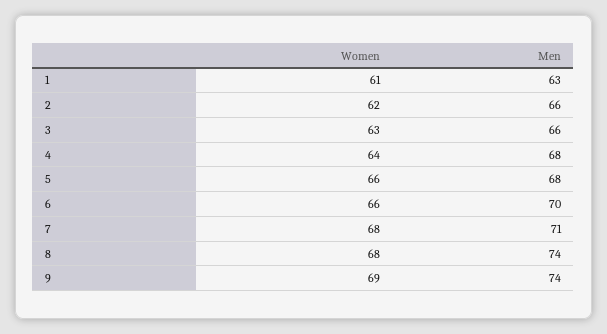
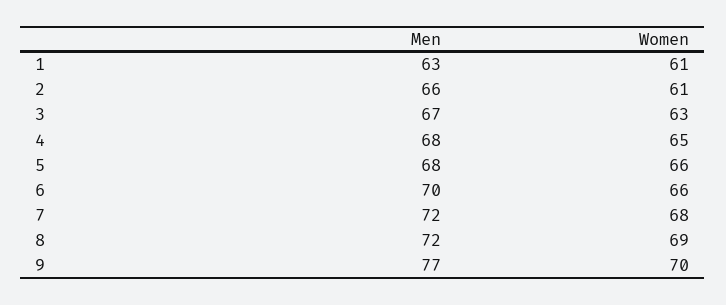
Women, 2: 62 -> 61
Men, 3: 66 -> 67
Women, 4: 64 -> 65
Men, 7: 71 -> 72
Women, 8: 68 -> 69
Men, 8: 74 -> 72
Women, 9: 69 -> 70
Men, 9: 74 -> 77

